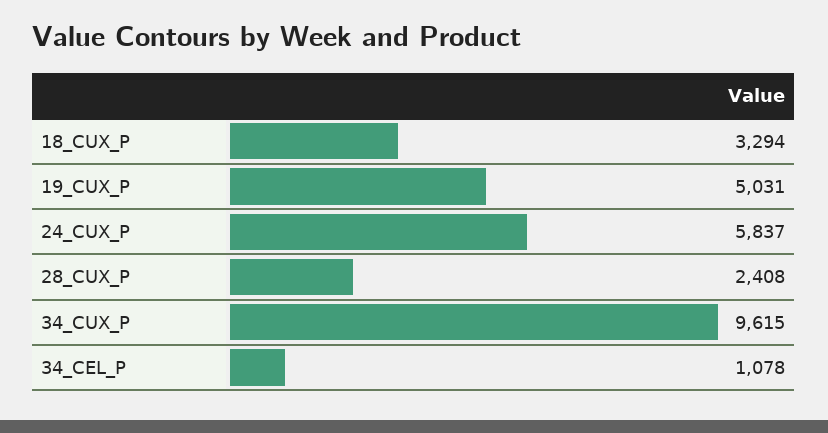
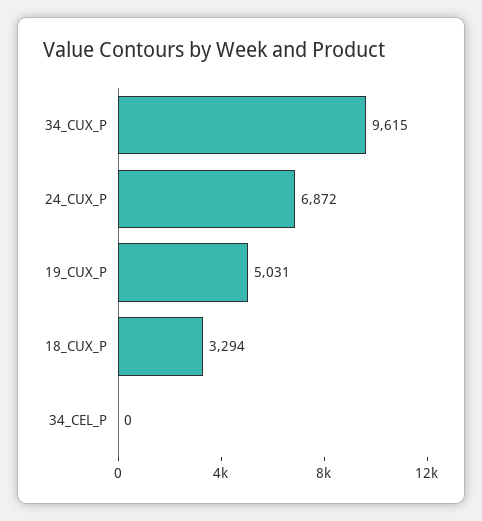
24_CUX_P: 5837 -> 6872
28_CUX_P: 2408 -> none
34_CEL_P: 1078 -> 0

